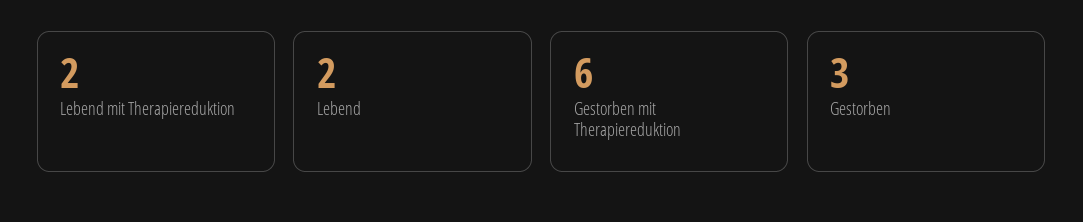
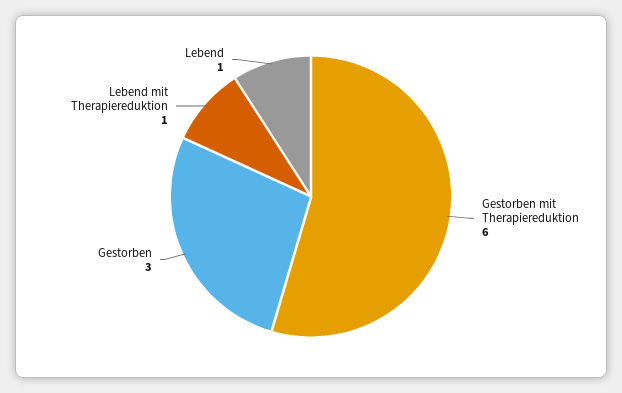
Lebend mit Therapiereduktion: 2 -> 1
Lebend: 2 -> 1

